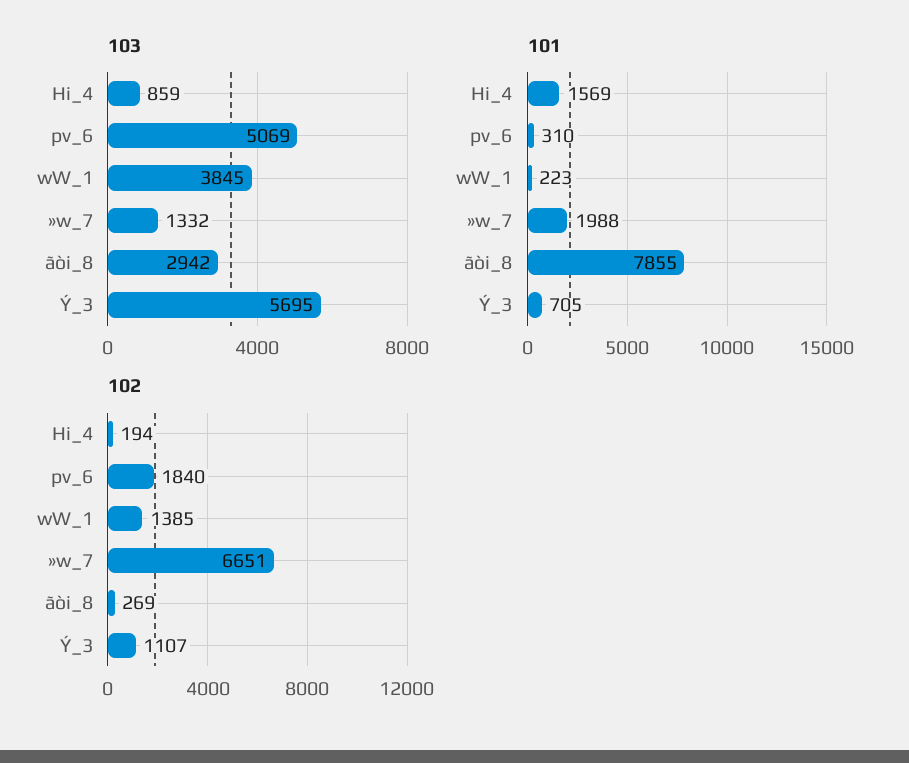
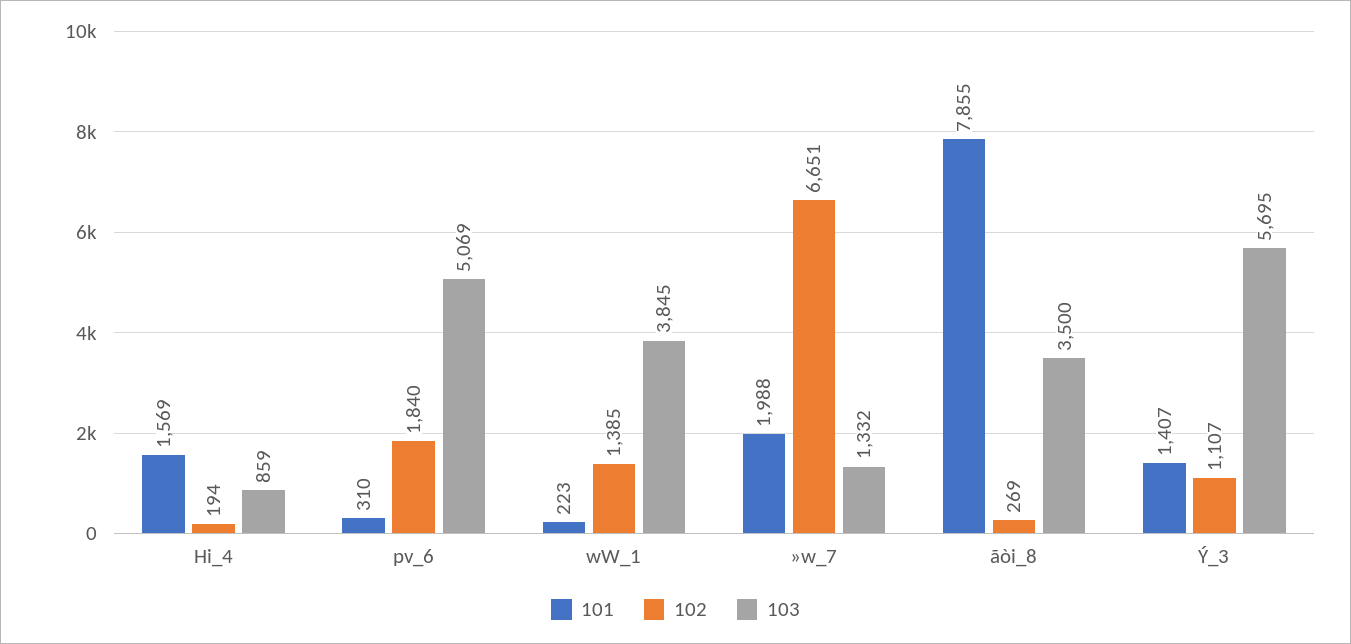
103, ãòi_8: 2942 -> 3500
101, Ý_3: 705 -> 1407

